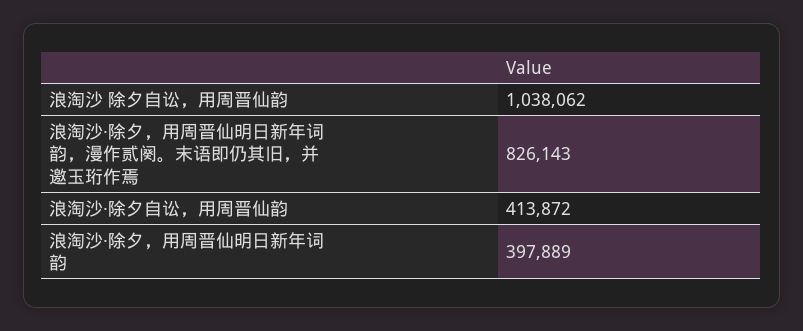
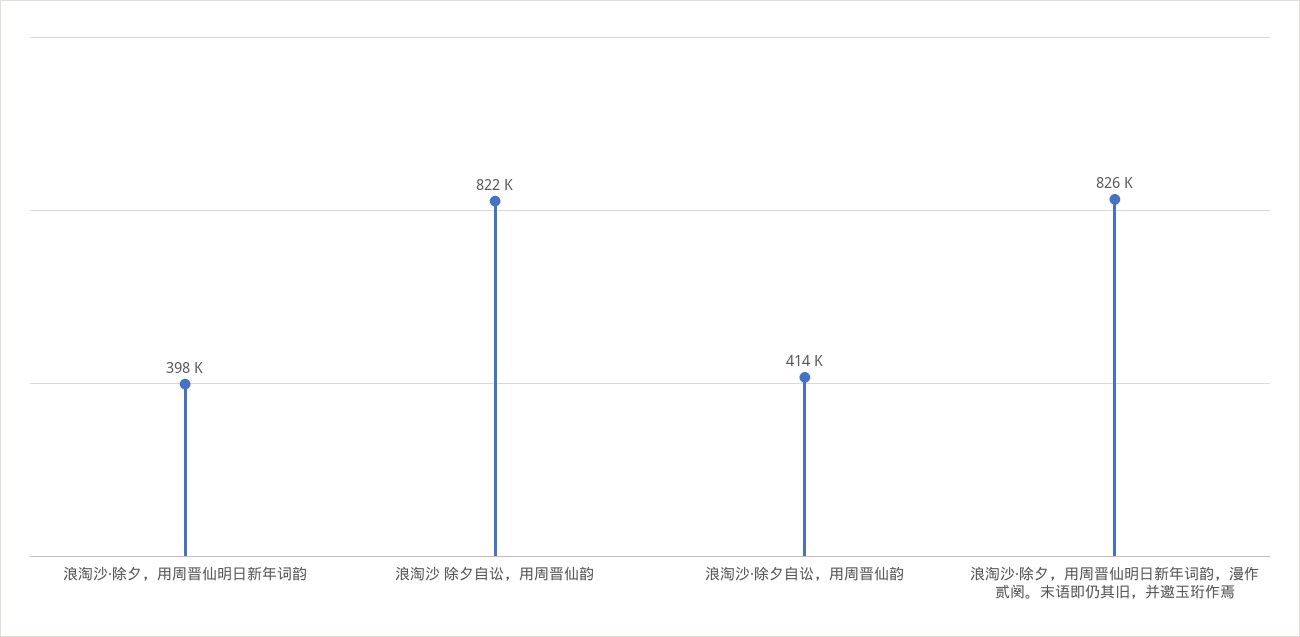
浪淘沙 除夕自讼，用周晋仙韵: 1038062 -> 822000

